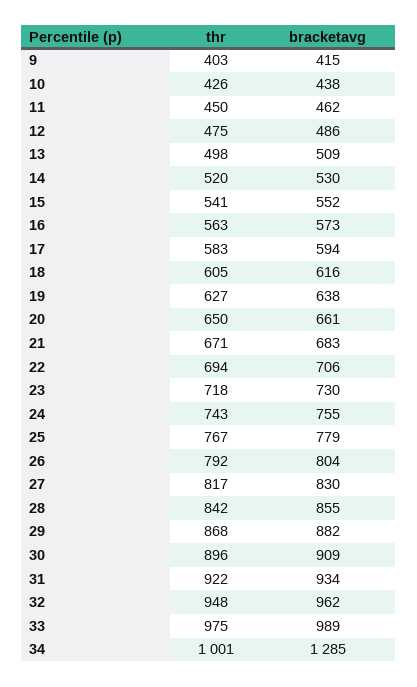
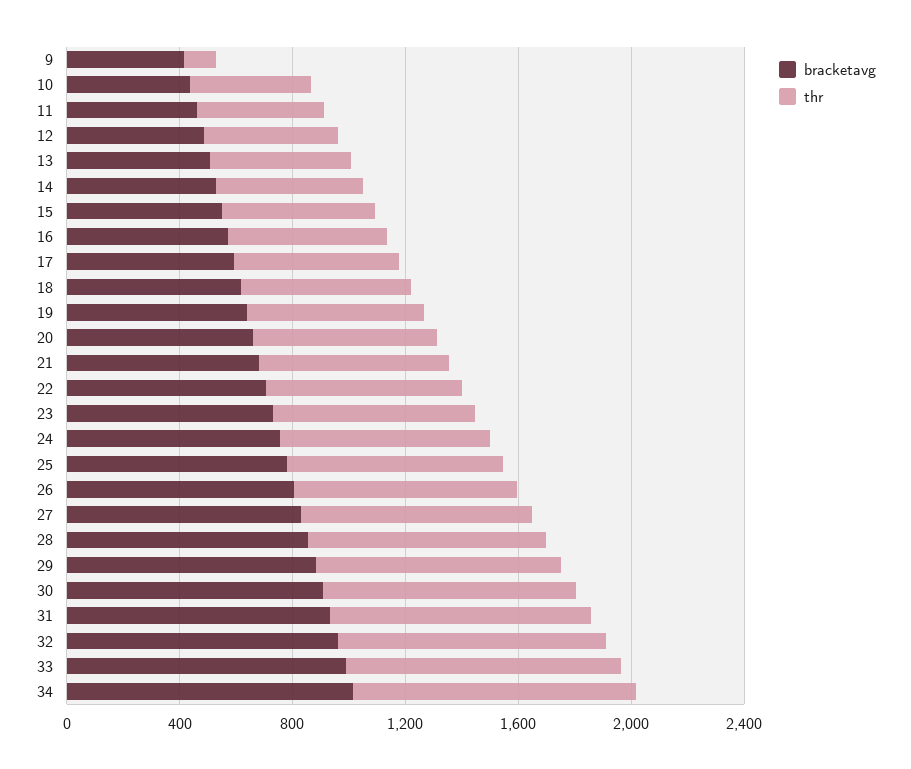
thr, 9: 403 -> 100
bracketavg, 34: 1285 -> 1000

